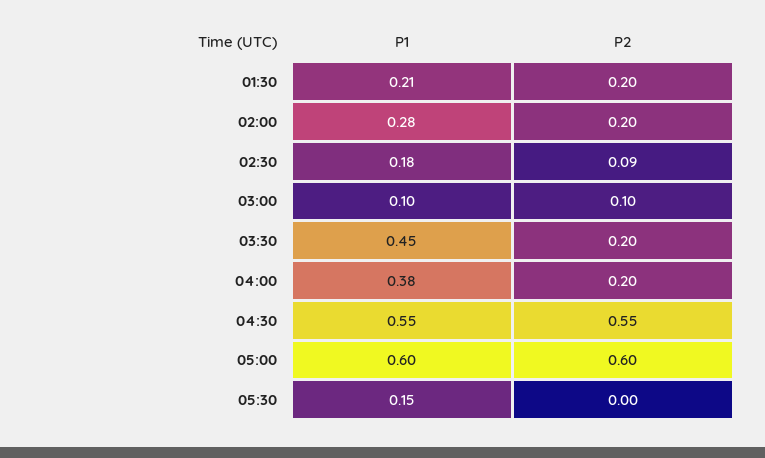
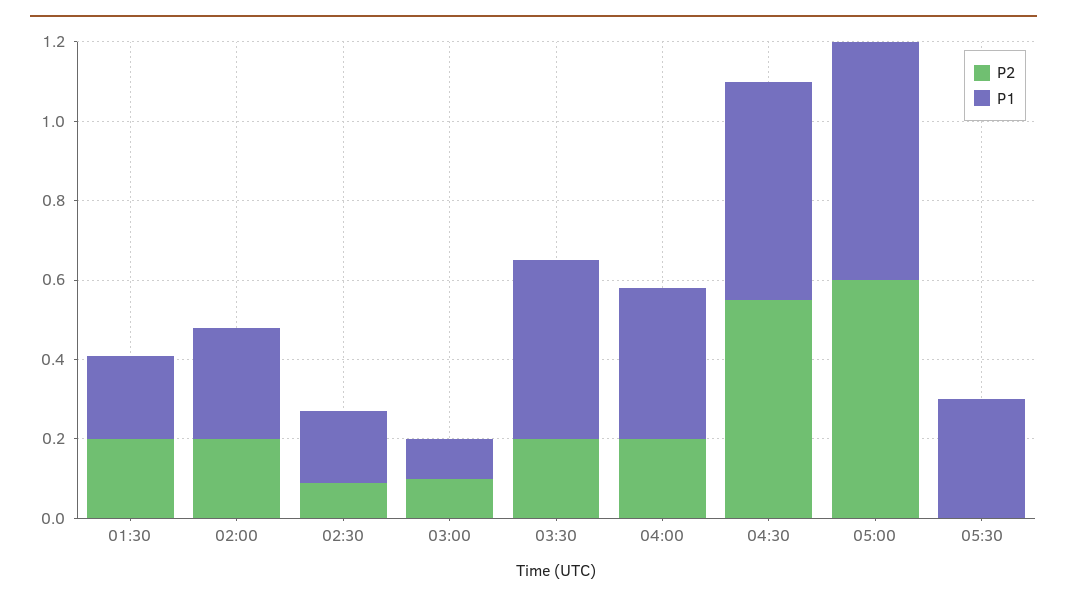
P1, 05:30: 0.15 -> 0.3

